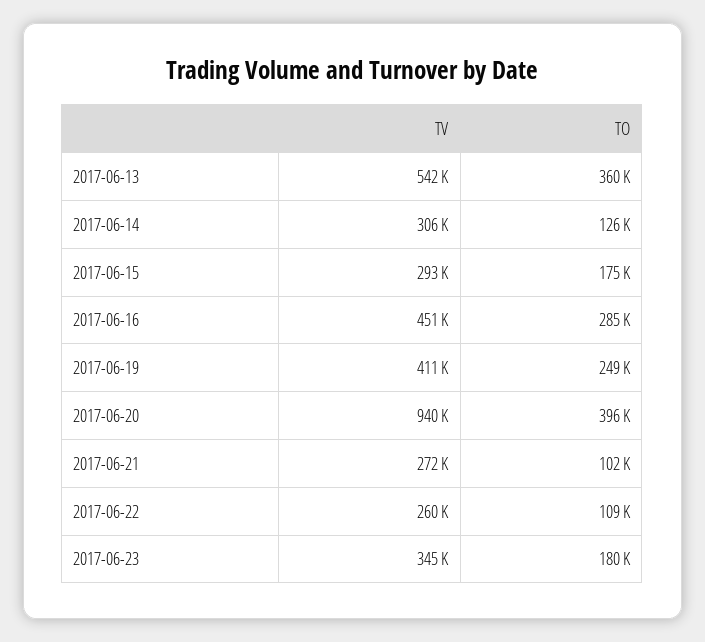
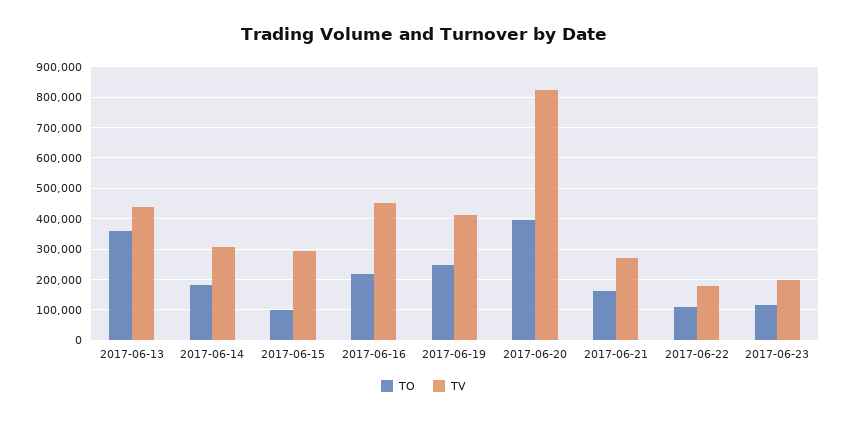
TV, 2017-06-13: 542000 -> 440000
TO, 2017-06-14: 126000 -> 180000
TO, 2017-06-15: 175000 -> 100000
TO, 2017-06-16: 285000 -> 220000
TV, 2017-06-20: 940000 -> 820000
TO, 2017-06-21: 102000 -> 160000
TV, 2017-06-22: 260000 -> 180000
TV, 2017-06-23: 345000 -> 200000
TO, 2017-06-23: 180000 -> 120000

